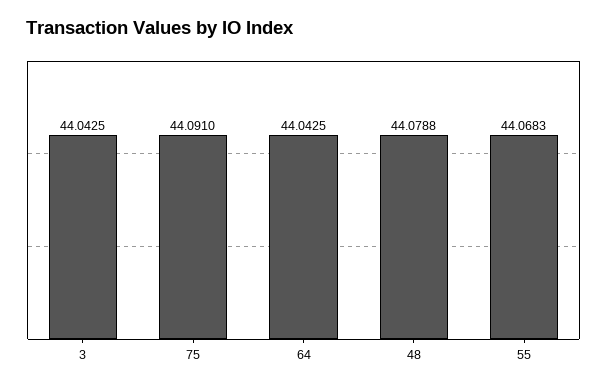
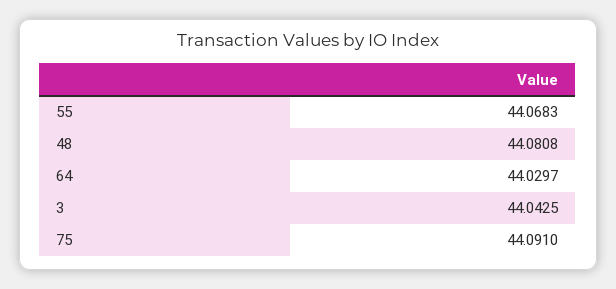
64: 44.0425 -> 44.0297
48: 44.0788 -> 44.0808

